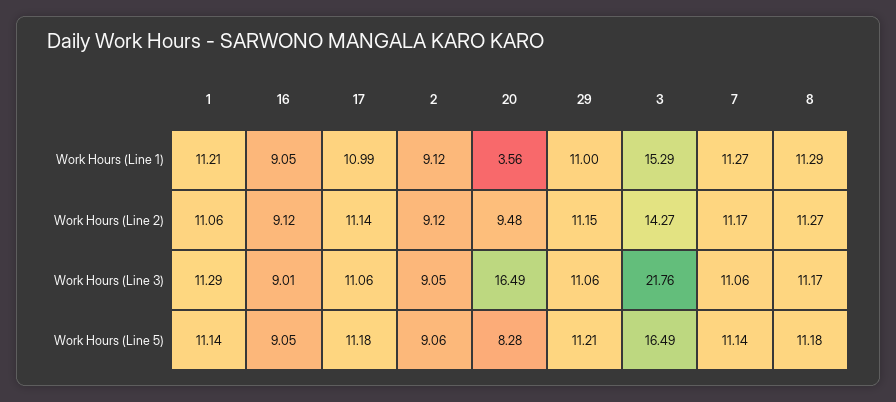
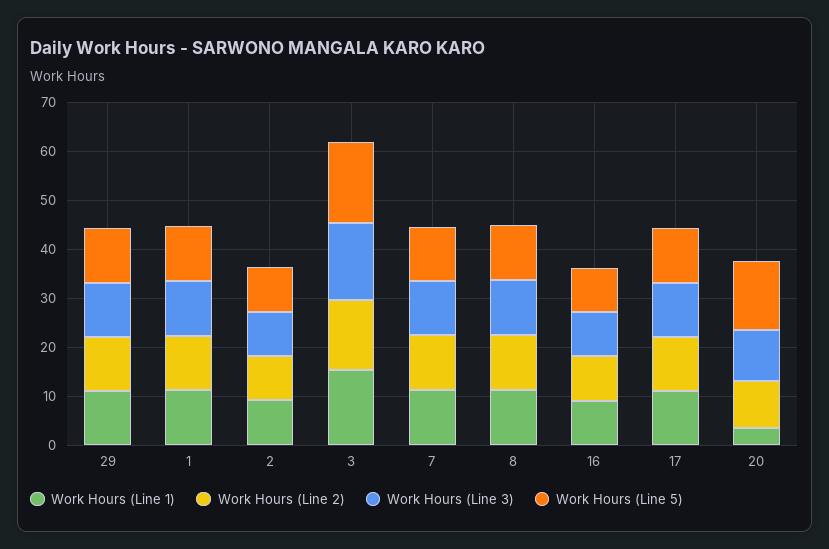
Work Hours (Line 3), 20: 16.49 -> 10
Work Hours (Line 3), 3: 21.76 -> 16
Work Hours (Line 5), 20: 8.28 -> 14

